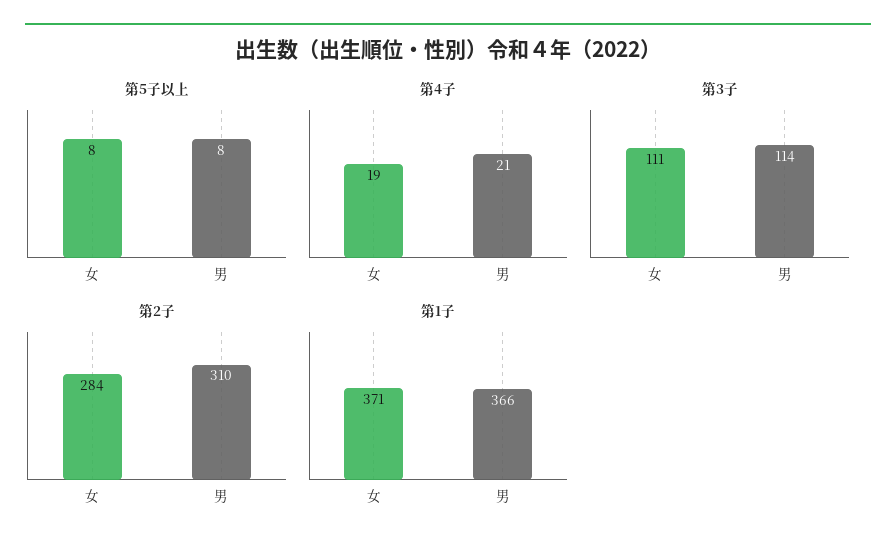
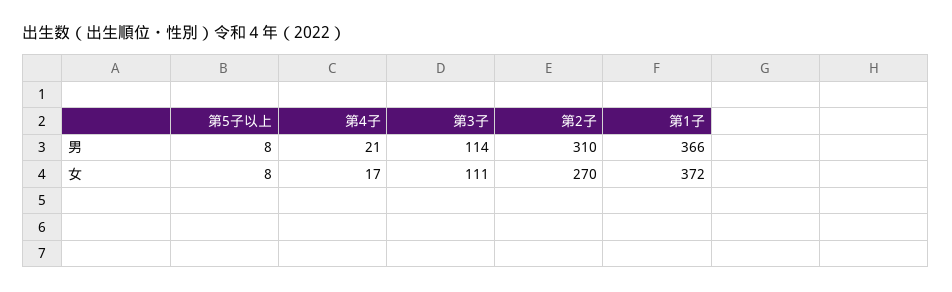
第4子, 女: 19 -> 17
第2子, 女: 284 -> 270
第1子, 女: 371 -> 372

